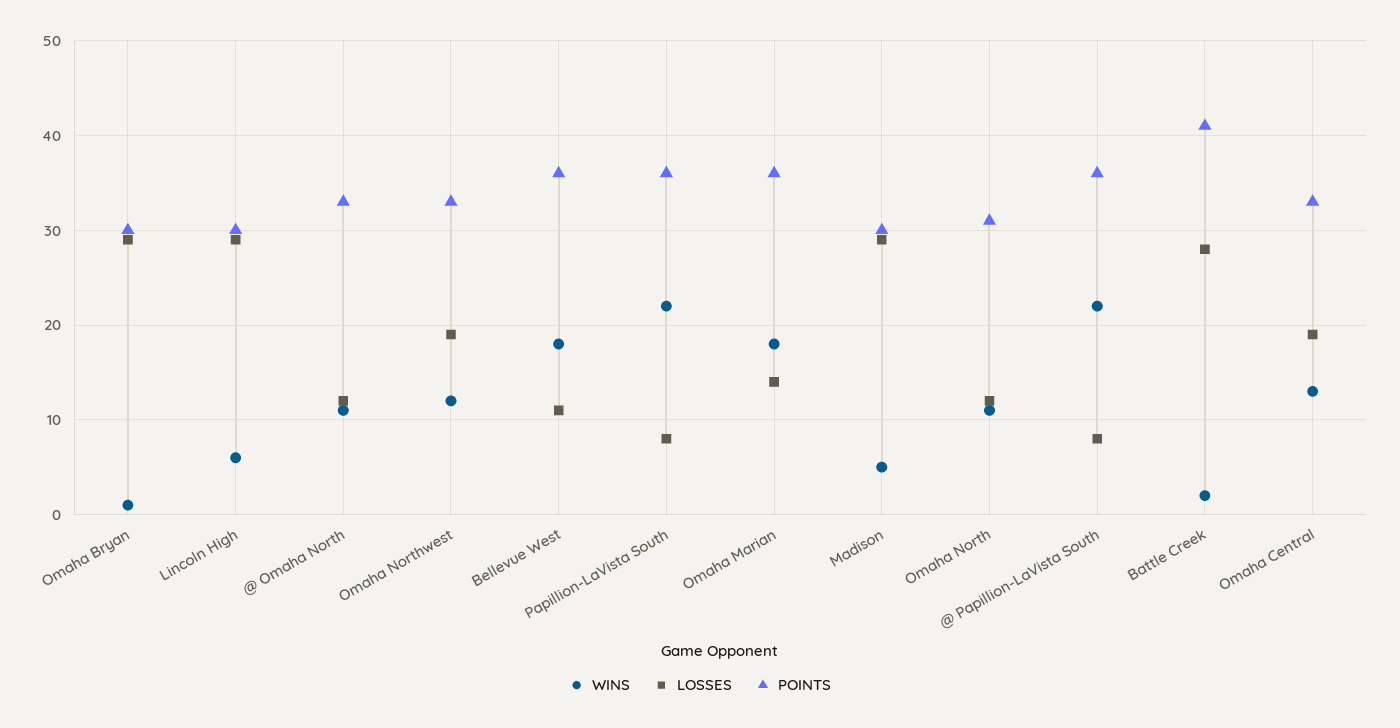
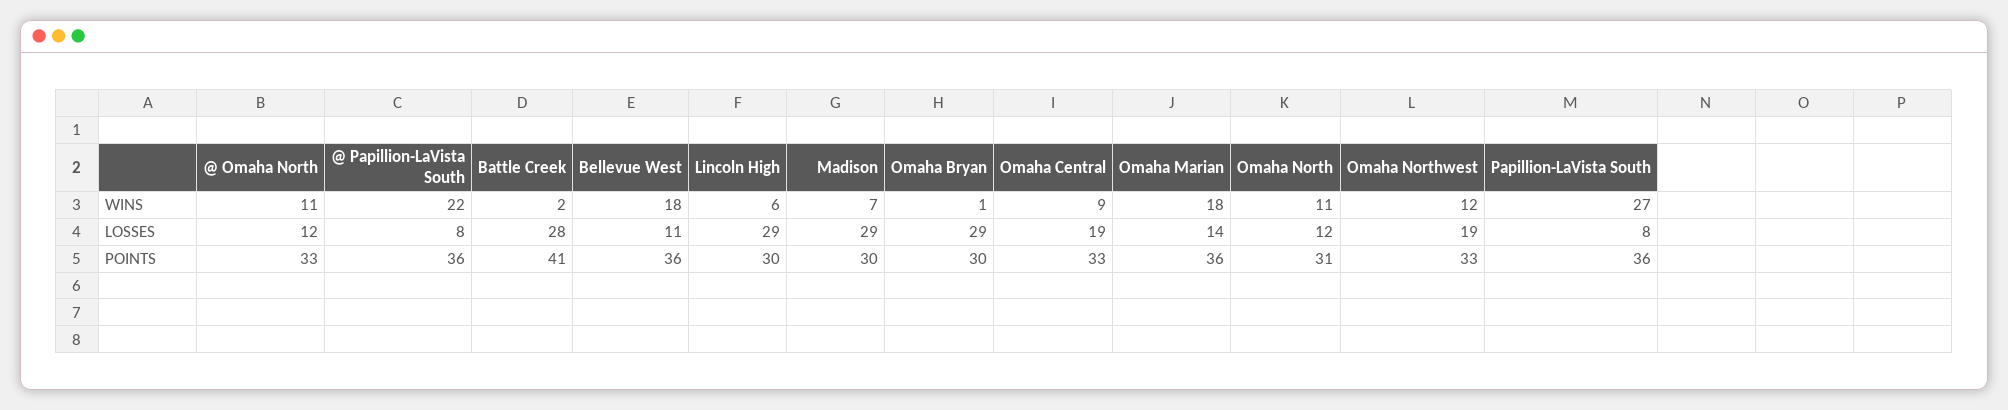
WINS, Papillion-LaVista South: 22 -> 27
WINS, Madison: 5 -> 7
WINS, Omaha Central: 13 -> 9

